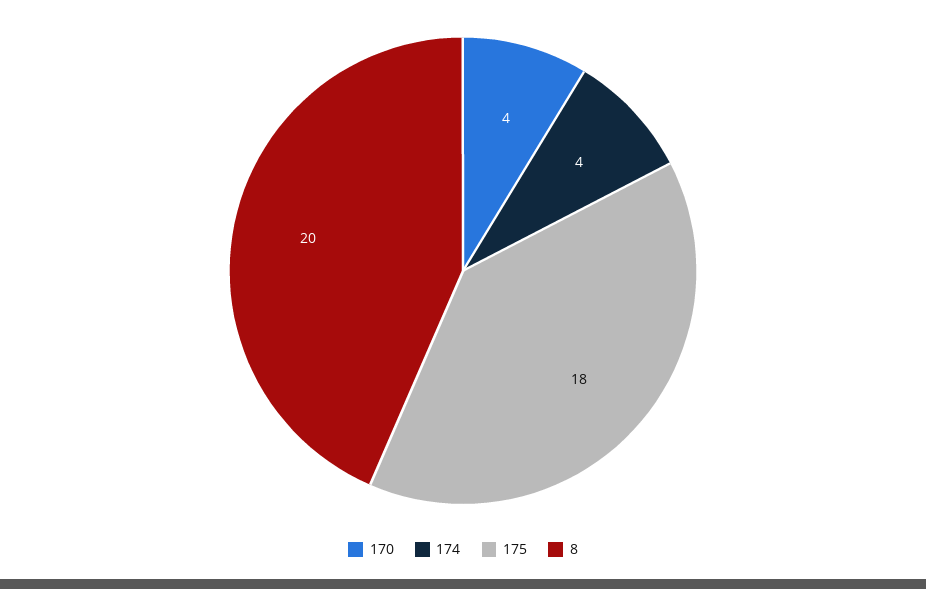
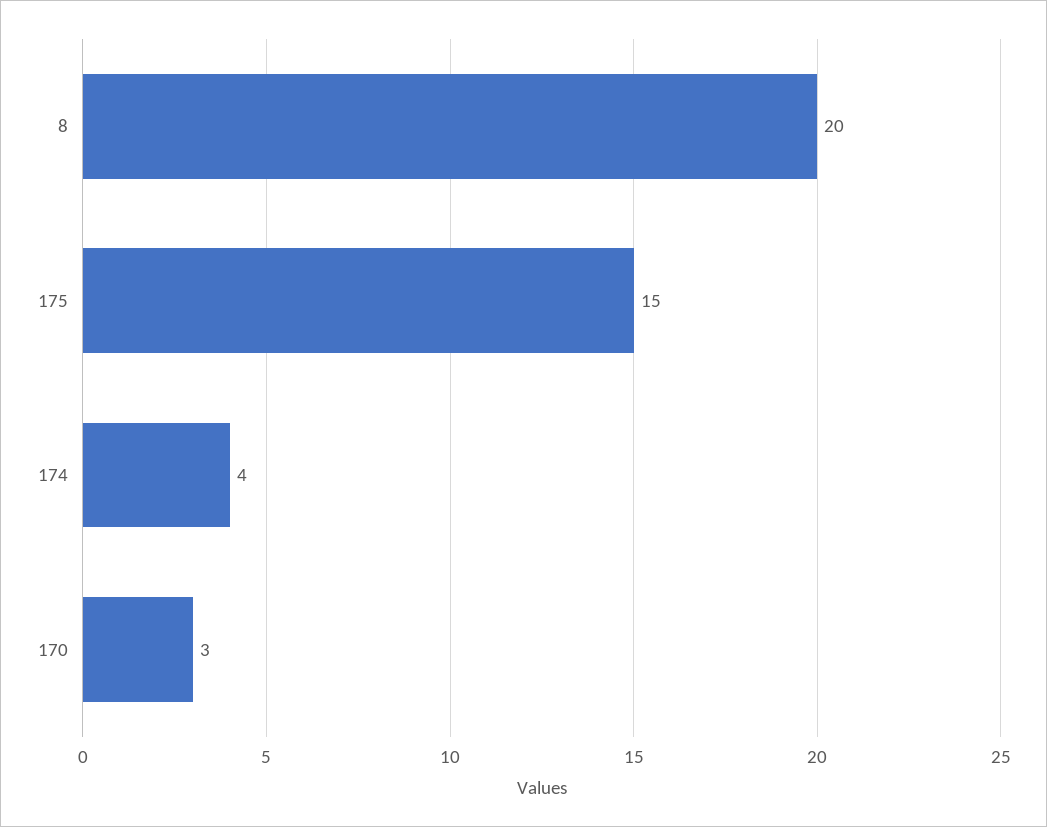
170: 4 -> 3
175: 18 -> 15

